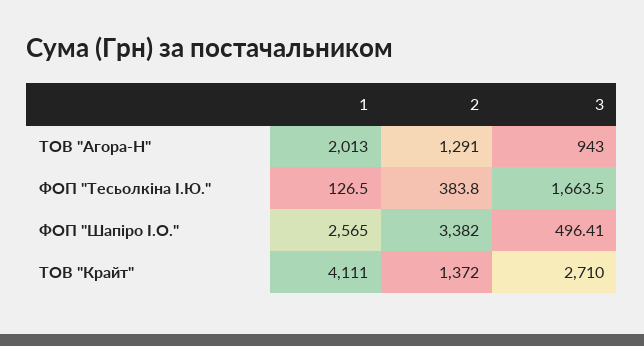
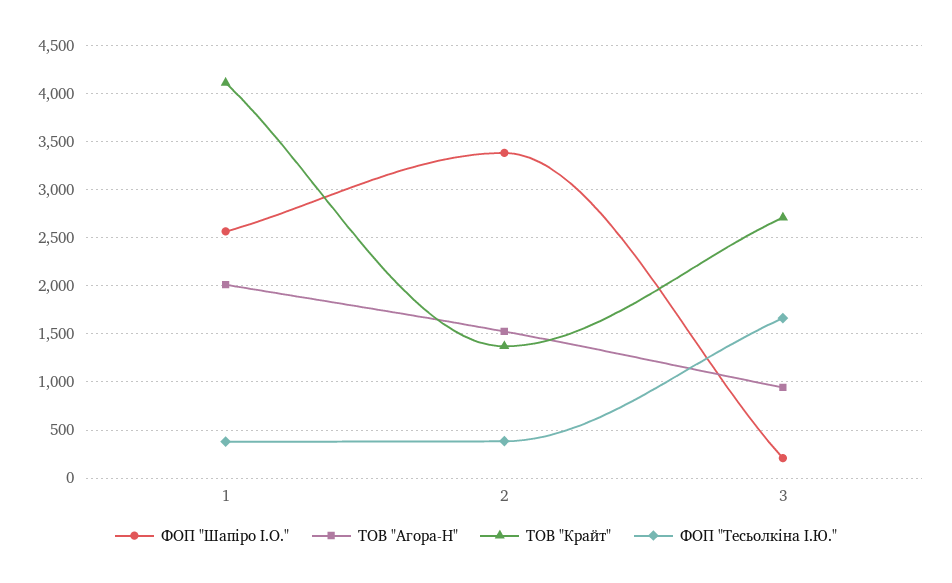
ТОВ "Агора-Н", 2: 1291 -> 1500
ФОП "Тесьолкіна І.Ю.", 1: 126.5 -> 400
ФОП "Шапіро І.О.", 3: 496.41 -> 200

